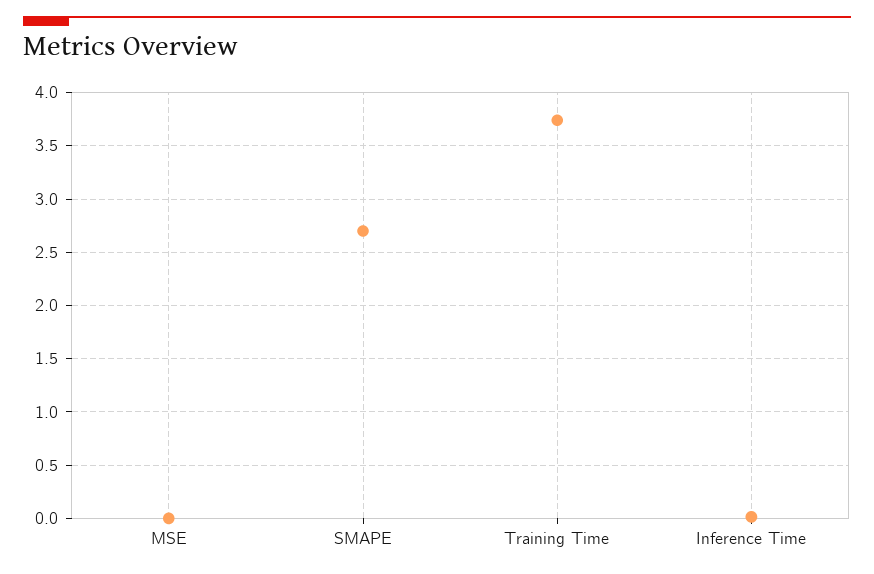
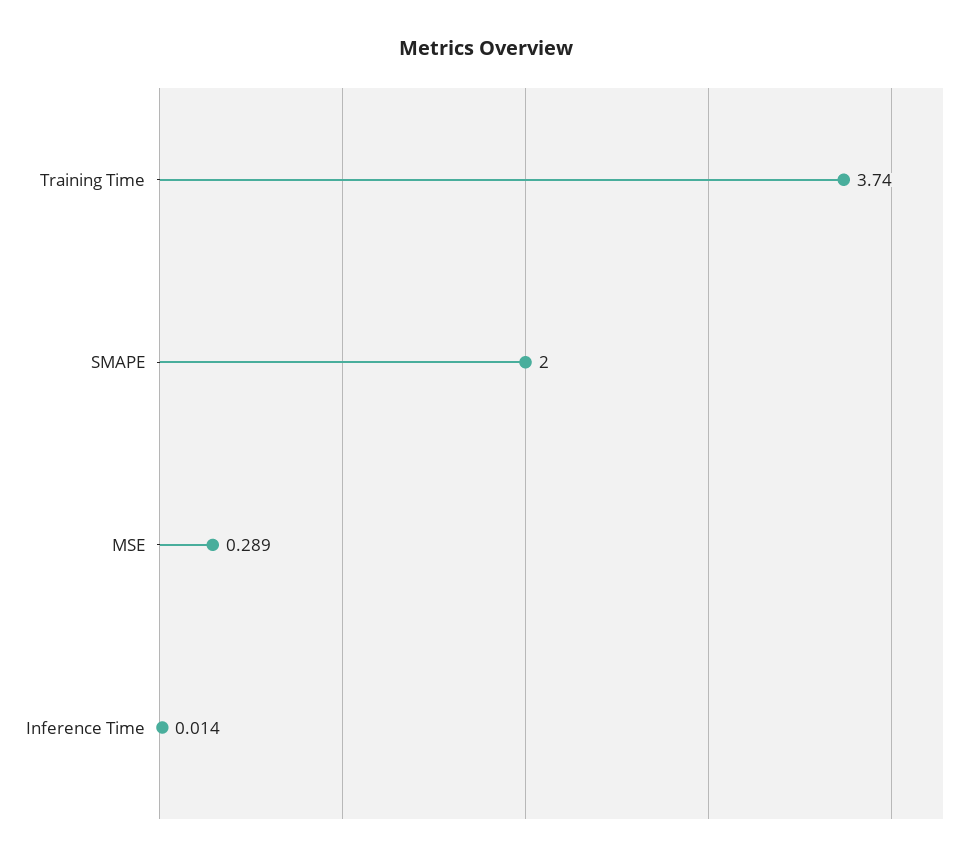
MSE: 0 -> 0.289
SMAPE: 2.7 -> 2

